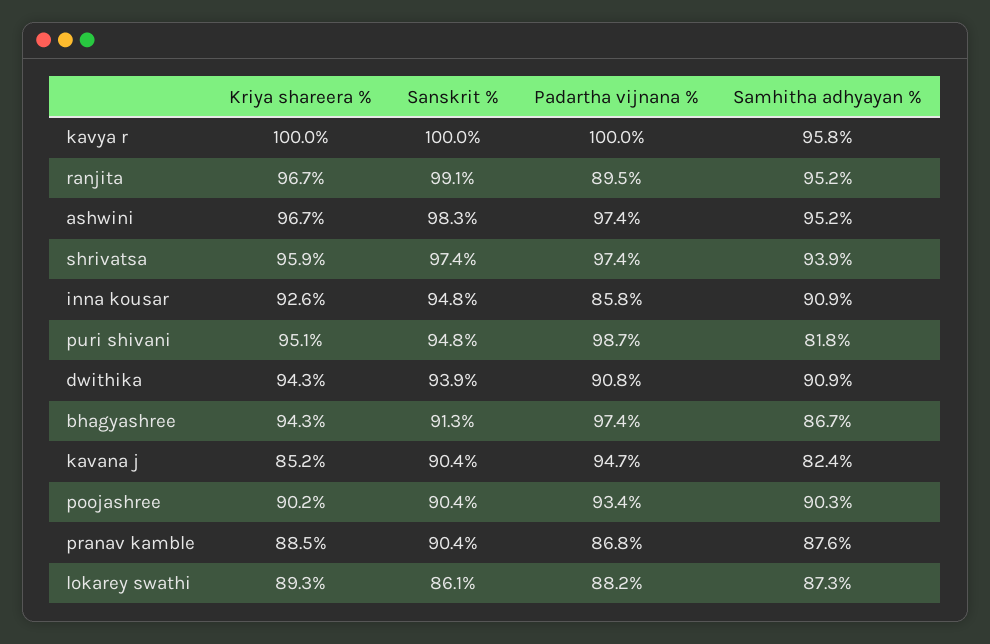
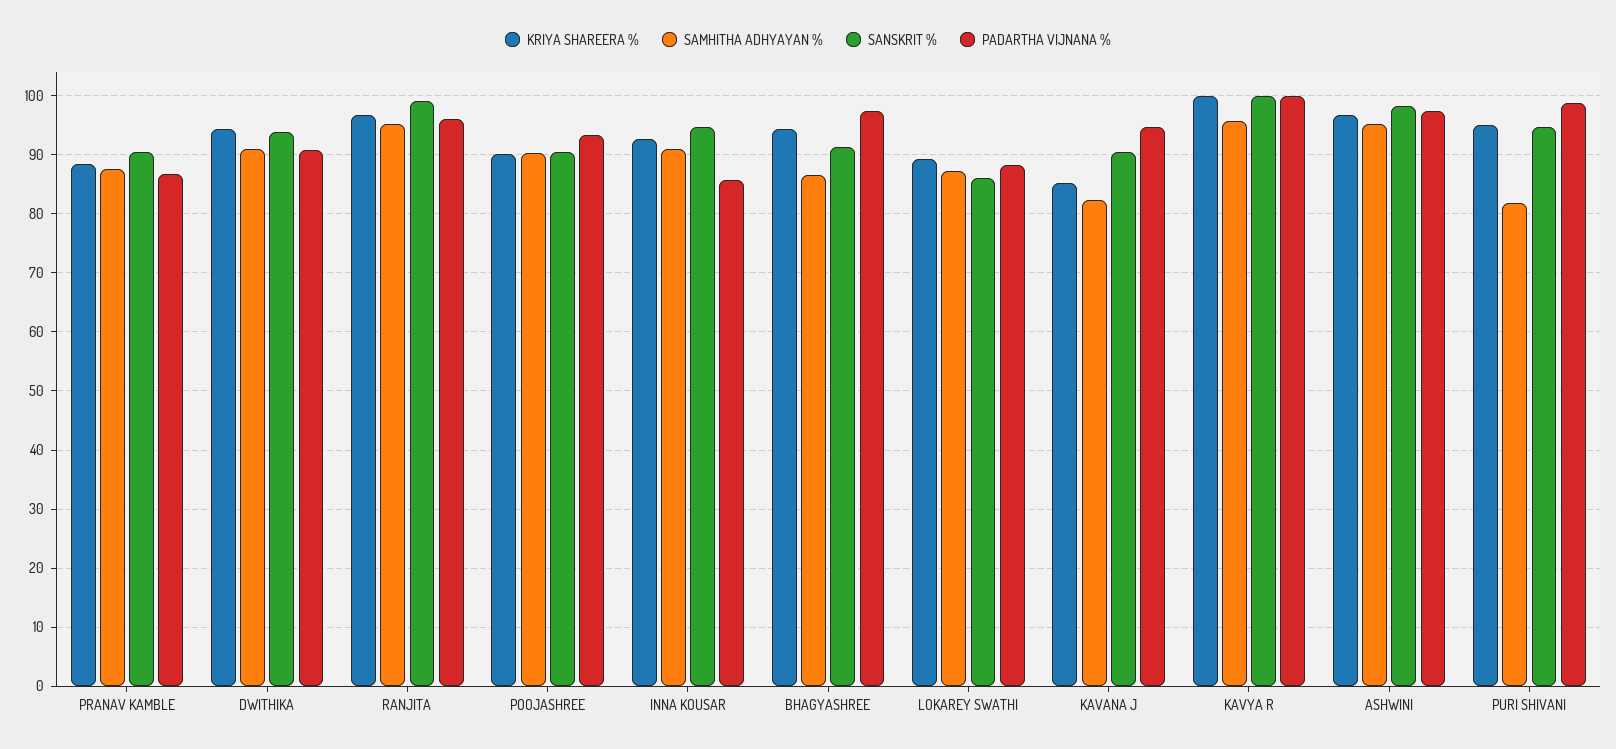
Padartha vijnana %, ranjita: 89.5 -> 96
Kriya shareera %, shrivatsa: 95.9 -> none
Sanskrit %, shrivatsa: 97.4 -> none
Padartha vijnana %, shrivatsa: 97.4 -> none
Samhitha adhyayan %, shrivatsa: 93.9 -> none

